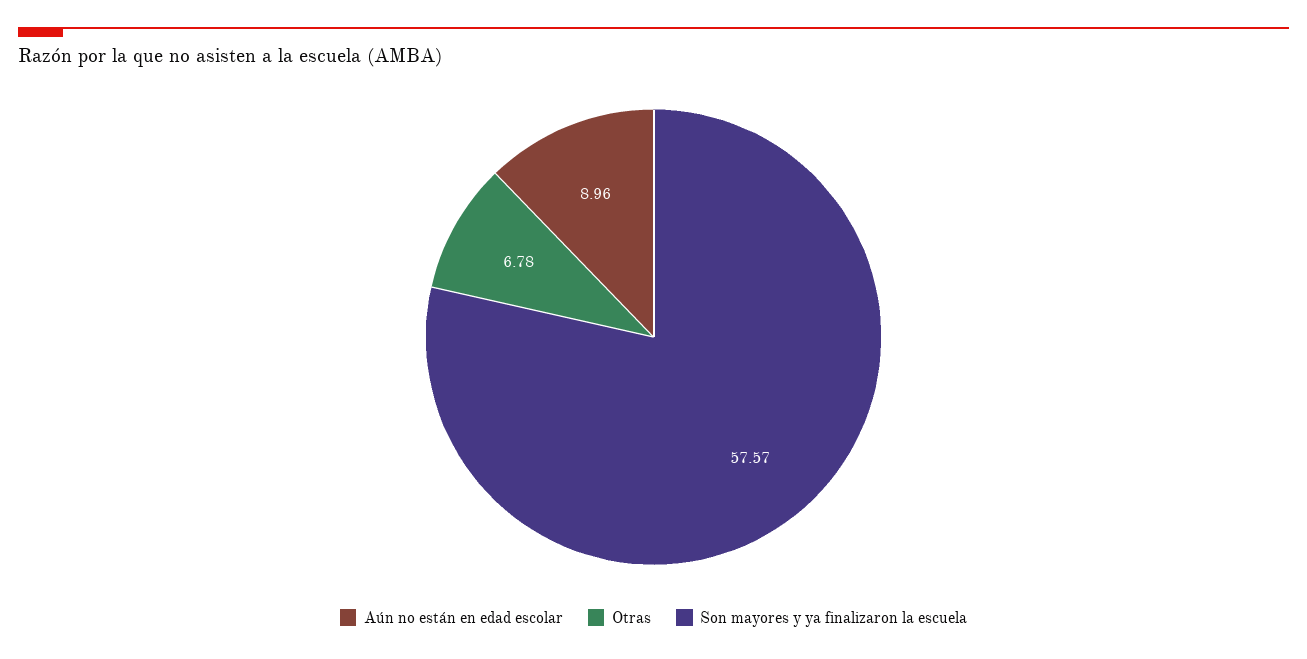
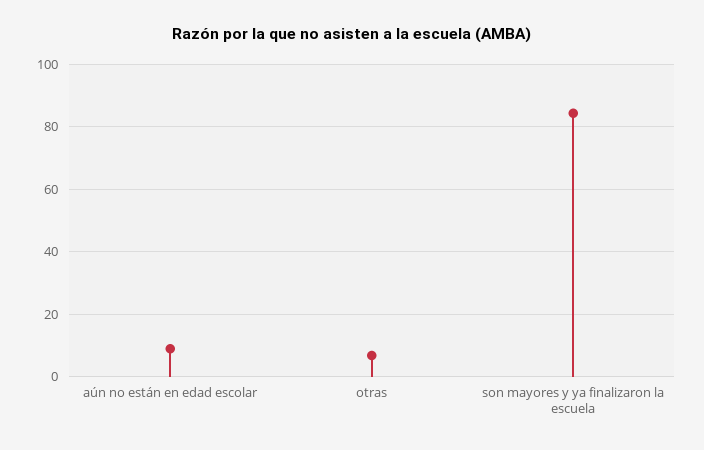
Son mayores y ya finalizaron la escuela: 57.57 -> 84

